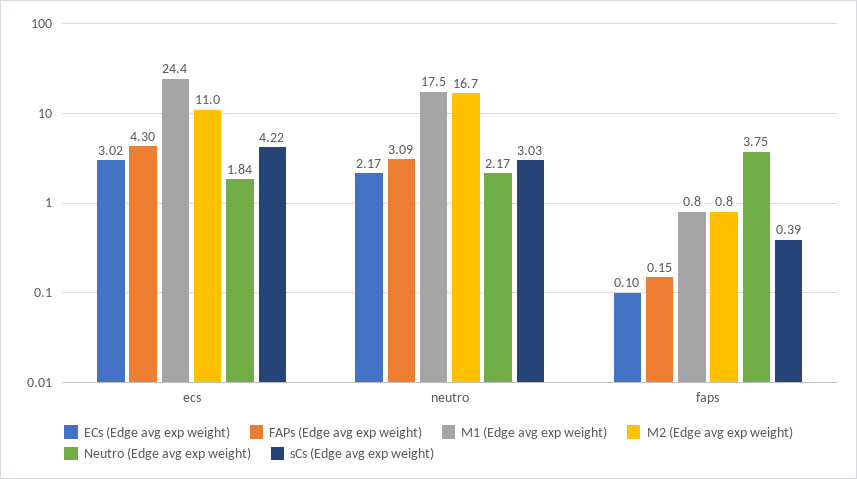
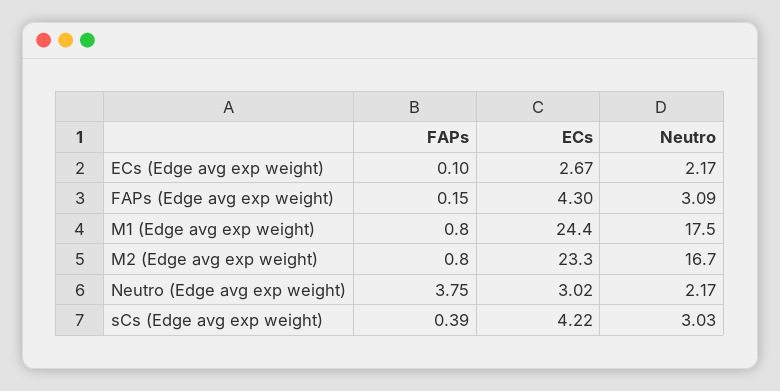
ECs (Edge avg exp weight), ecs: 3.02 -> 2.67
M2 (Edge avg exp weight), ecs: 11 -> 23.3
Neutro (Edge avg exp weight), ecs: 1.84 -> 3.02

